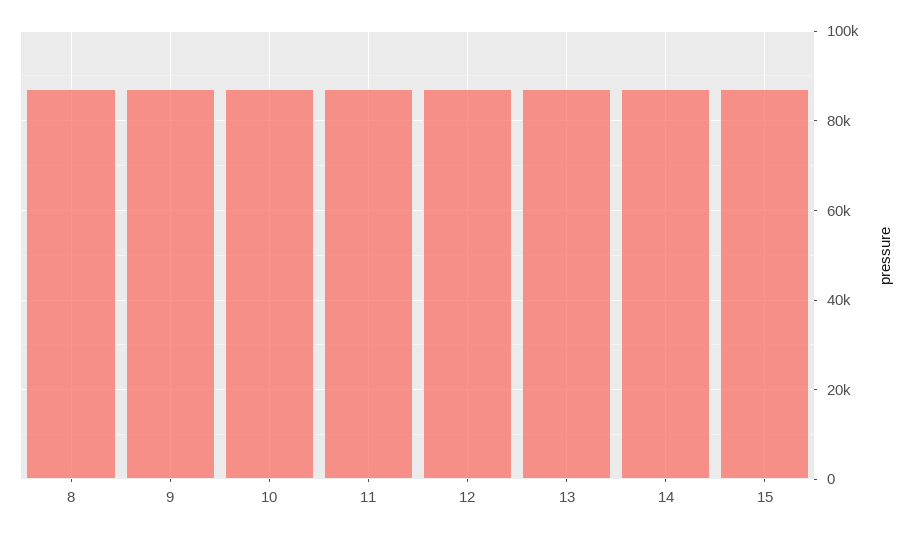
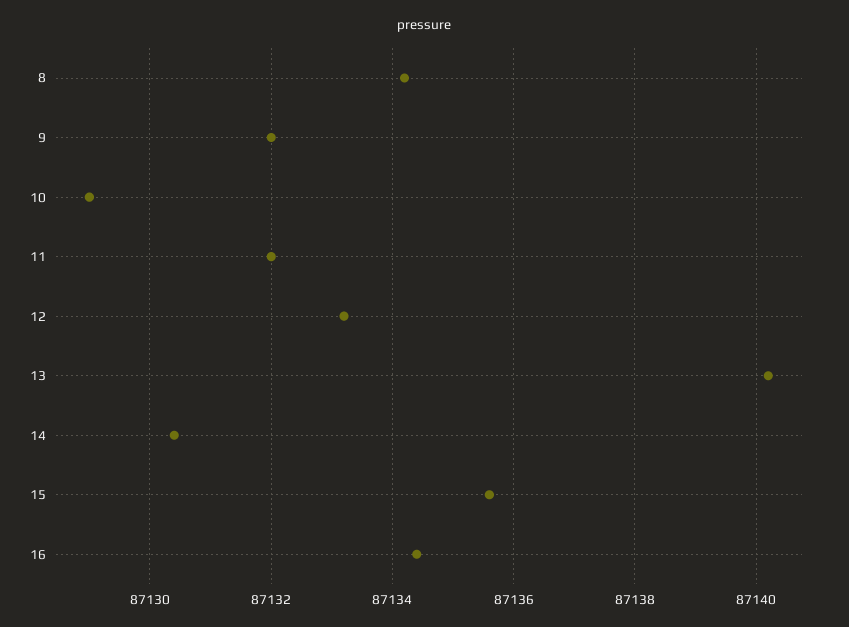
16: none -> 87134.5

